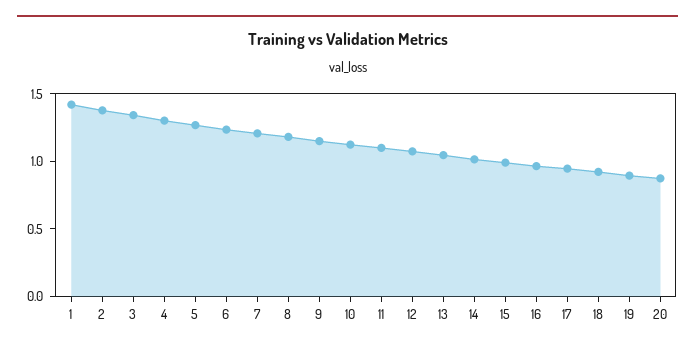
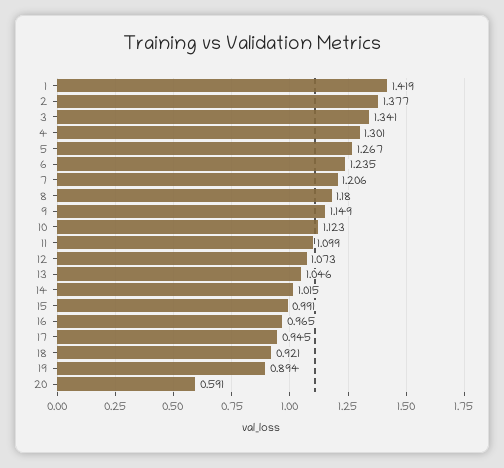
20: 0.9 -> 0.591

